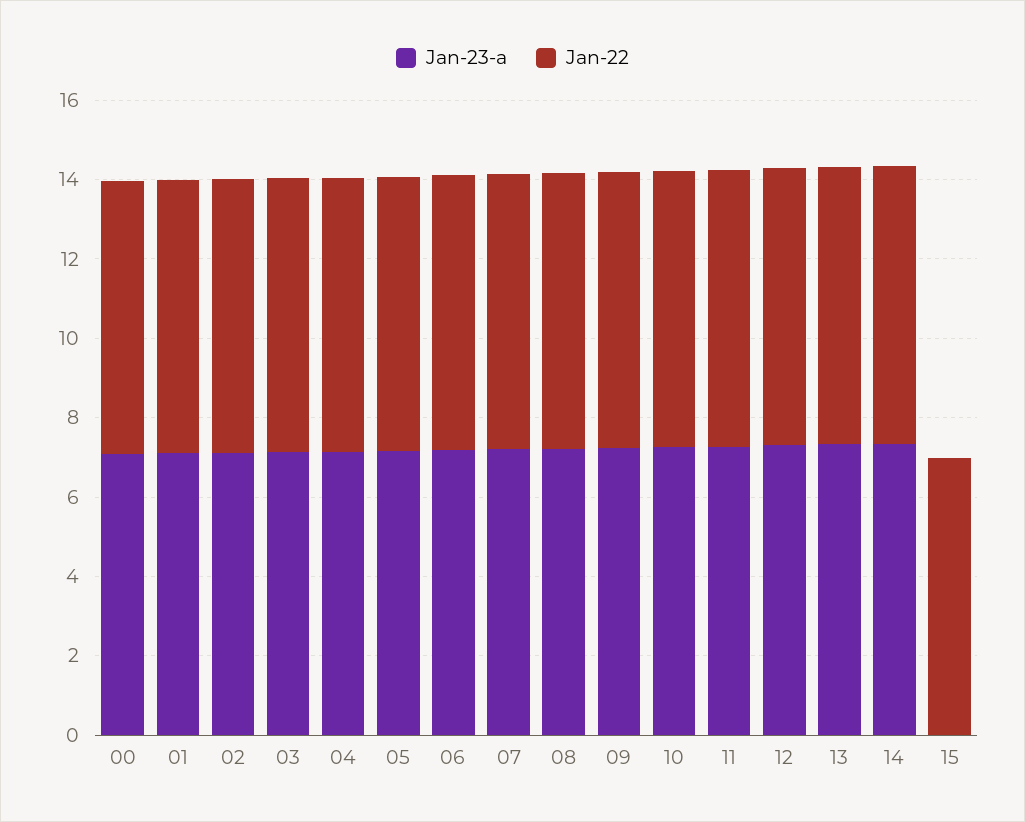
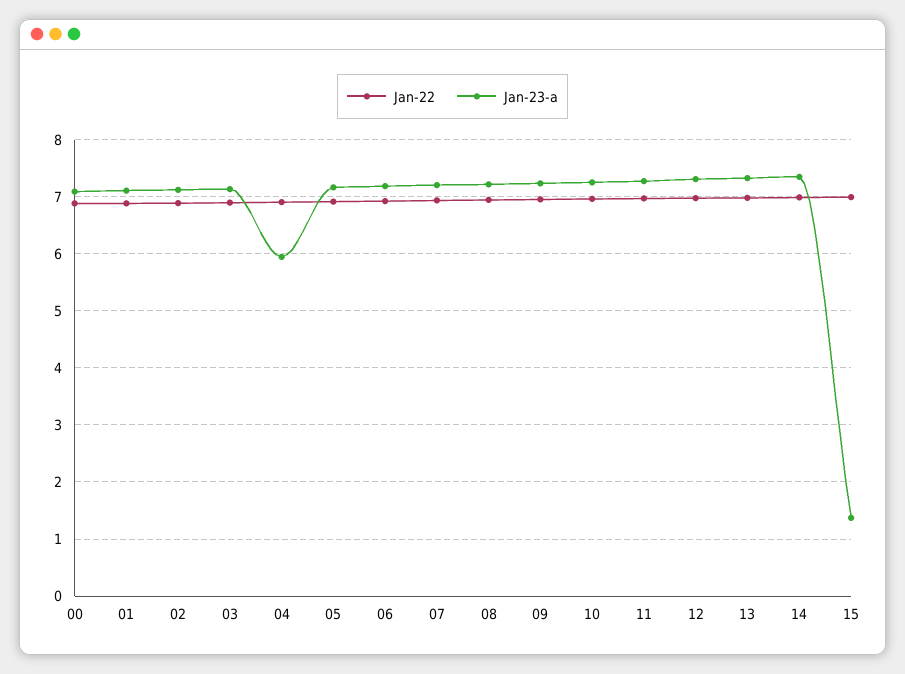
Jan-23-a, 04: 7 -> 6
Jan-23-a, 15: 0 -> 1.4

